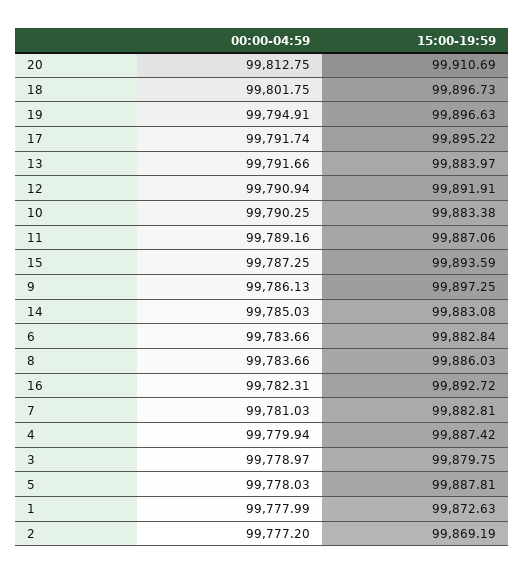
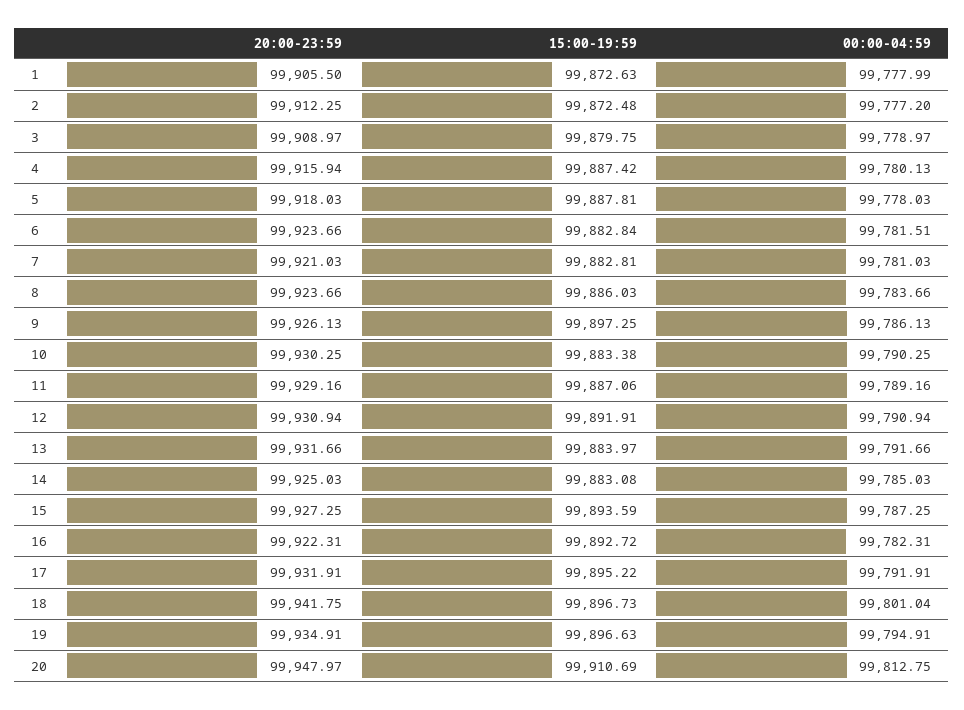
00:00-04:59, 18: 99801.75 -> 99801.04
00:00-04:59, 17: 99791.74 -> 99791.91
00:00-04:59, 6: 99783.66 -> 99781.51
00:00-04:59, 4: 99779.94 -> 99780.13
15:00-19:59, 2: 99869.19 -> 99872.48
20:00-23:59, 1: none -> 99905.5
20:00-23:59, 2: none -> 99912.25
20:00-23:59, 3: none -> 99908.97
20:00-23:59, 4: none -> 99915.94
20:00-23:59, 5: none -> 99918.03
20:00-23:59, 6: none -> 99923.66
20:00-23:59, 7: none -> 99921.03
20:00-23:59, 8: none -> 99923.66
20:00-23:59, 9: none -> 99926.13
20:00-23:59, 10: none -> 99930.25
20:00-23:59, 11: none -> 99929.16
20:00-23:59, 12: none -> 99930.94
20:00-23:59, 13: none -> 99931.66
20:00-23:59, 14: none -> 99925.03
20:00-23:59, 15: none -> 99927.25
20:00-23:59, 16: none -> 99922.31
20:00-23:59, 17: none -> 99931.91
20:00-23:59, 18: none -> 99941.75
20:00-23:59, 19: none -> 99934.91
20:00-23:59, 20: none -> 99947.97

